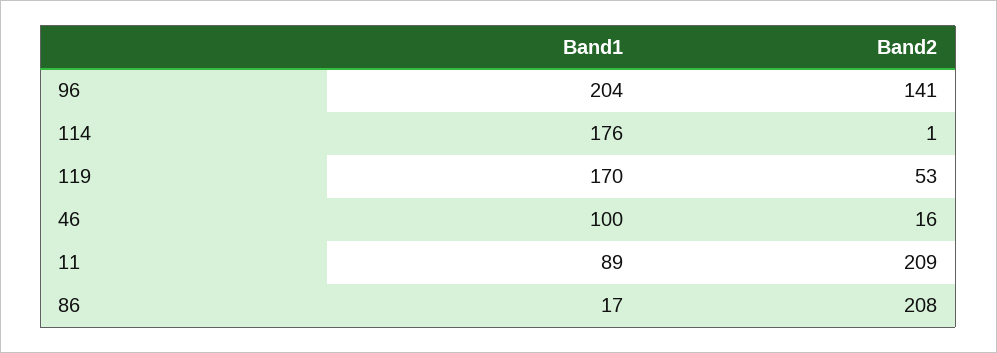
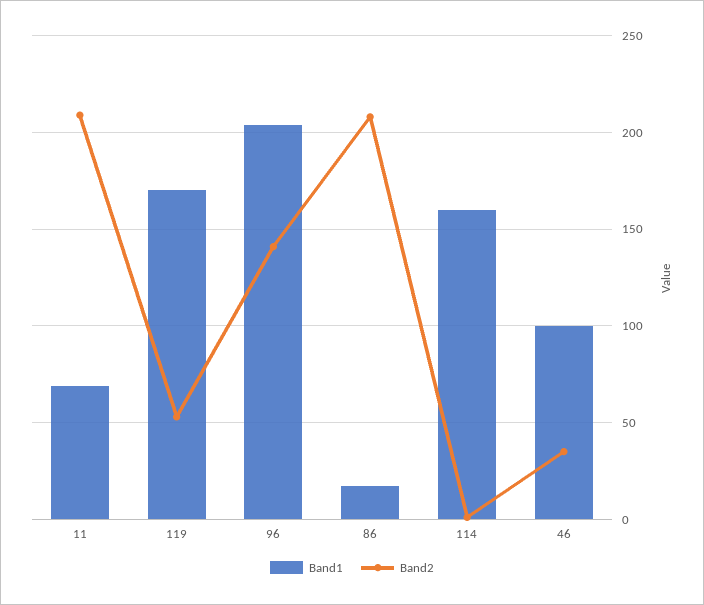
Band1, 114: 176 -> 160
Band2, 46: 16 -> 35
Band1, 11: 89 -> 70

